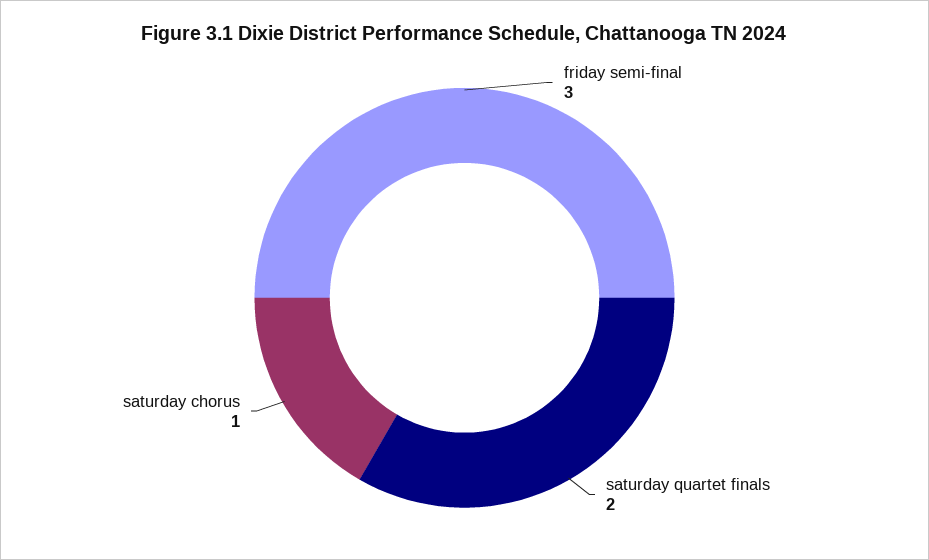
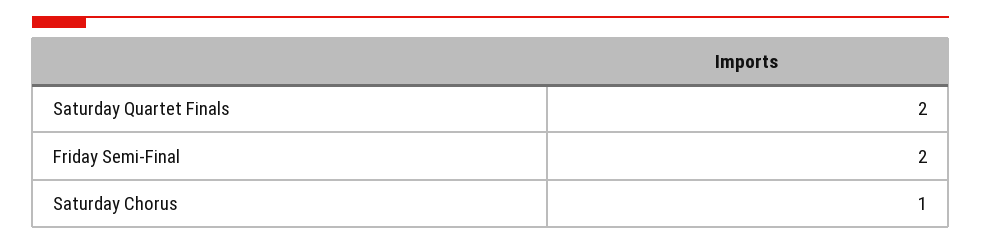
friday semi-final: 3 -> 2

